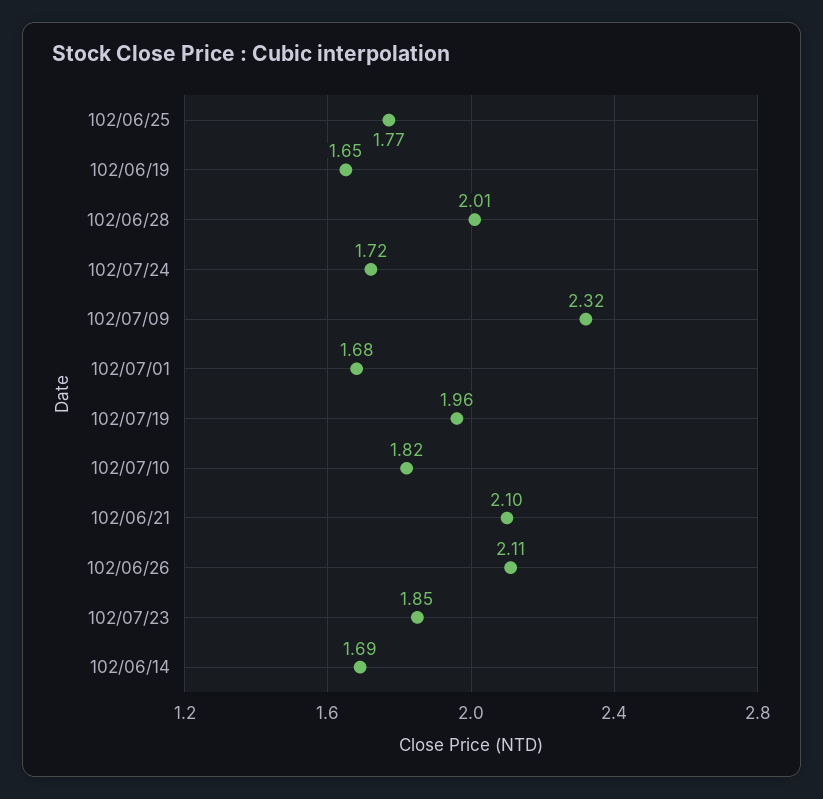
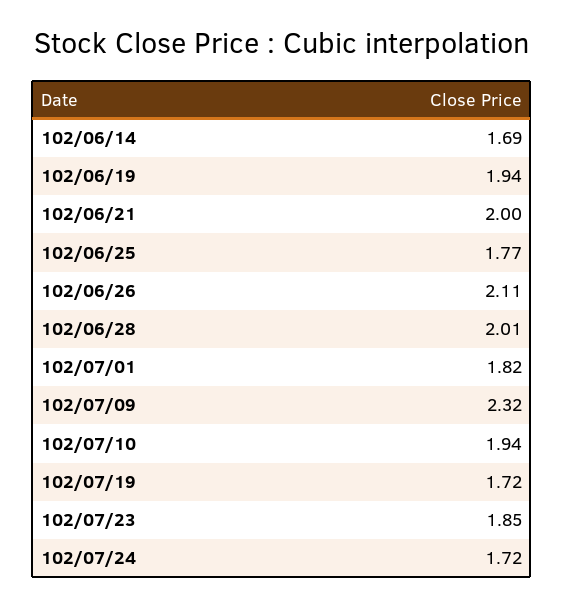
102/06/19: 1.65 -> 1.94
102/07/01: 1.68 -> 1.82
102/07/19: 1.96 -> 1.72
102/07/10: 1.82 -> 1.94
102/06/21: 2.1 -> 2

